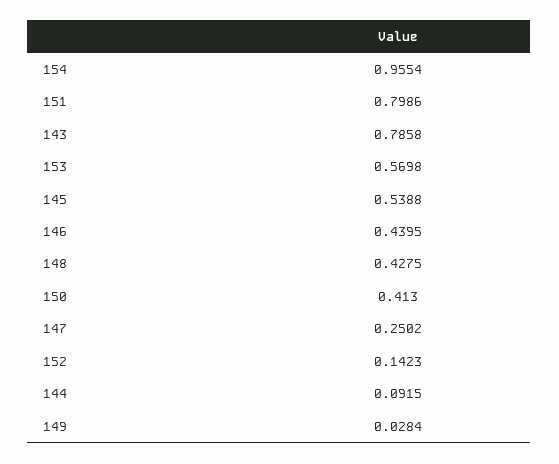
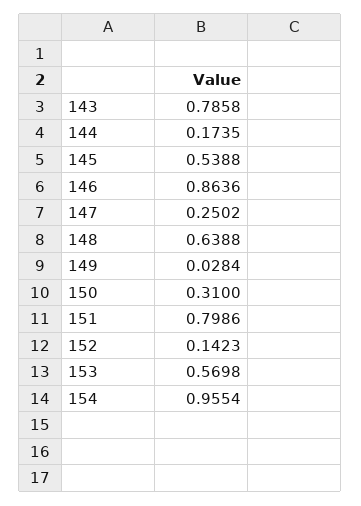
146: 0.4395 -> 0.8636
148: 0.4275 -> 0.6388
150: 0.413 -> 0.31
144: 0.0915 -> 0.1735

